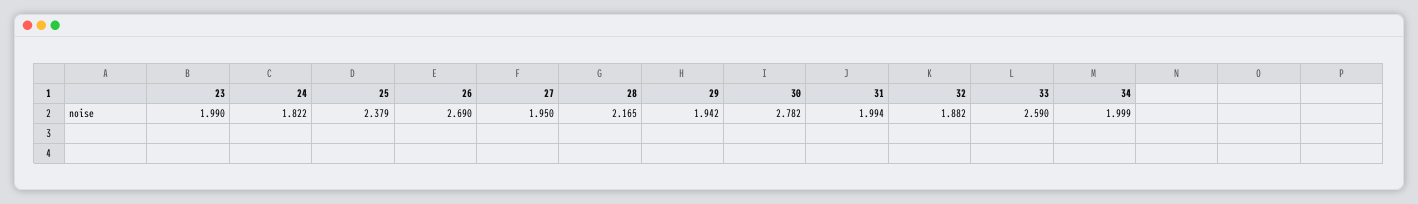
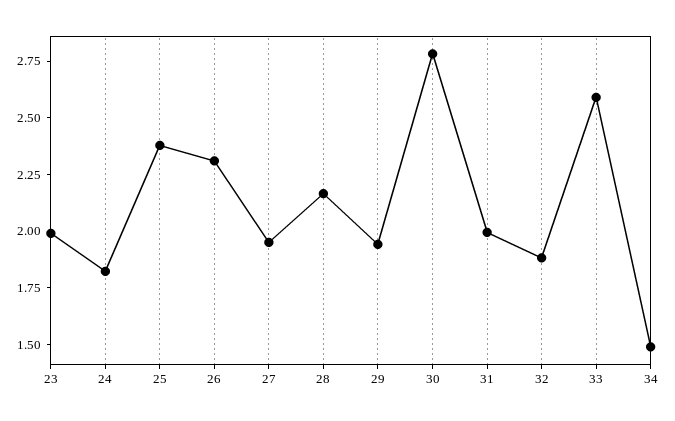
26: 2.69 -> 2.3
34: 1.999 -> 1.5

